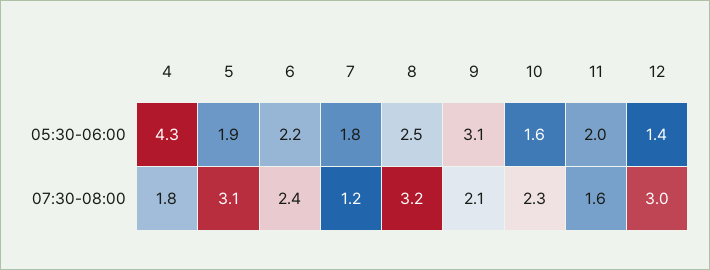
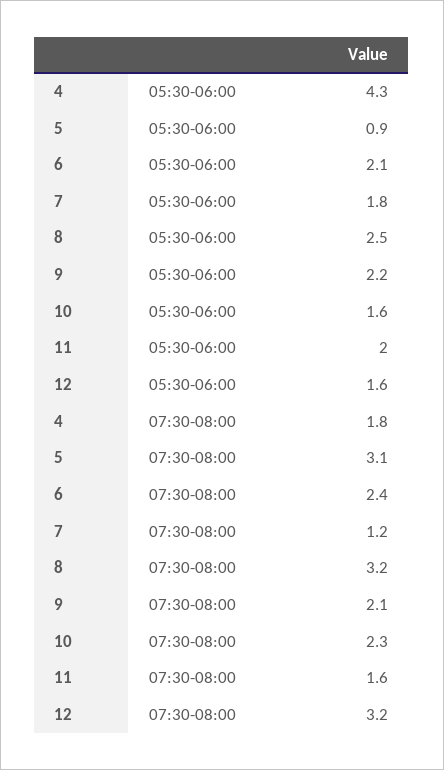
5, 05:30-06:00: 1.9 -> 0.9
6, 05:30-06:00: 2.2 -> 2.1
9, 05:30-06:00: 3.1 -> 2.2
12, 05:30-06:00: 1.4 -> 1.6
12, 07:30-08:00: 3 -> 3.2

